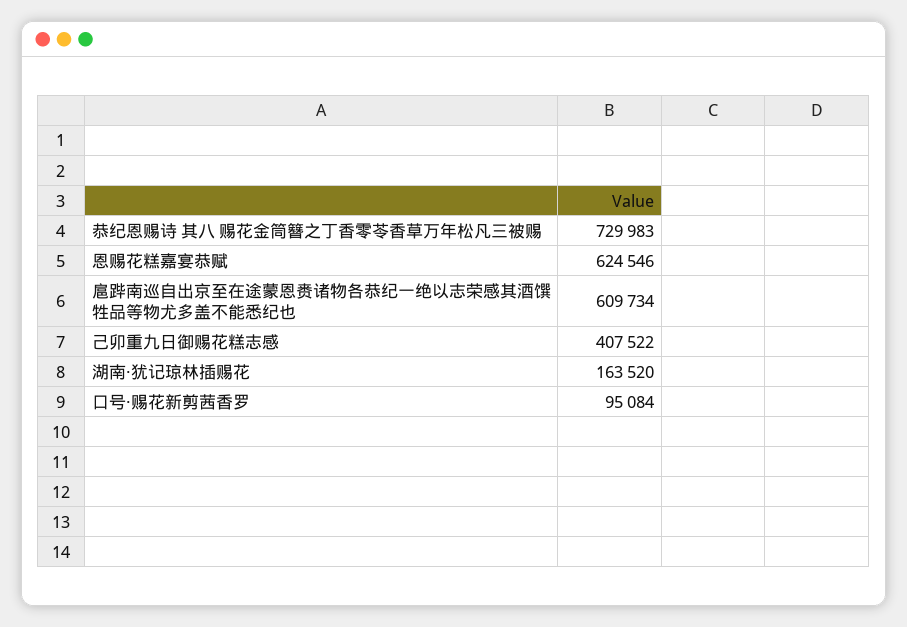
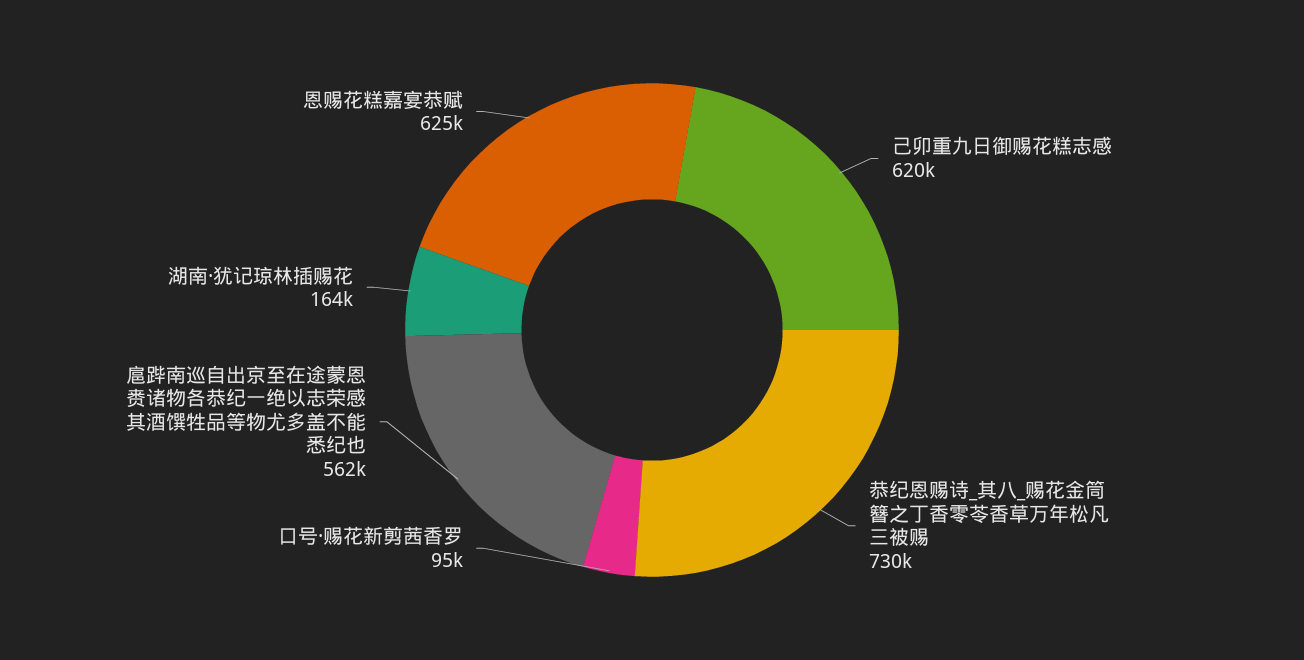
扈跸南巡自出京至在途蒙恩赉诸物各恭纪一绝以志荣感其酒馔牲品等物尤多盖不能悉纪也: 609734 -> 562000
己卯重九日御赐花糕志感: 407522 -> 620000

